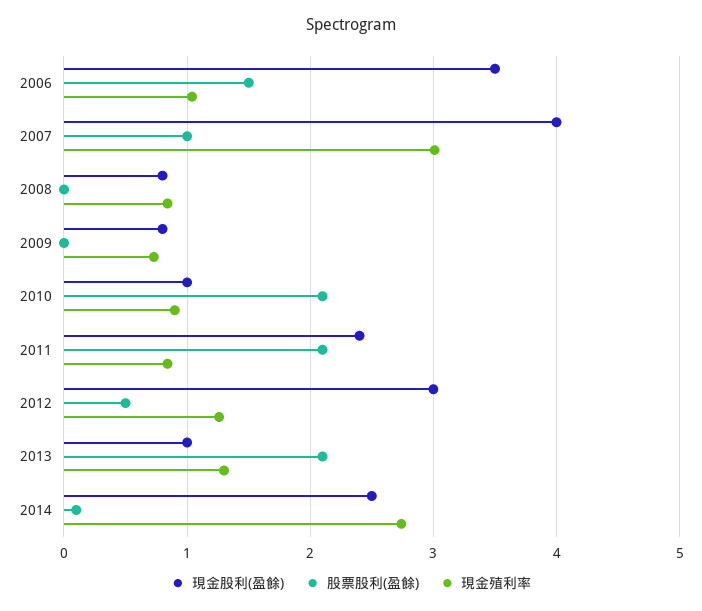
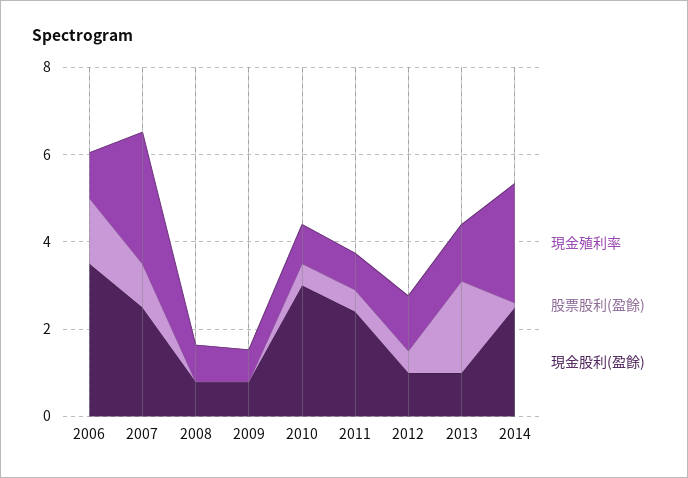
現金股利(盈餘), 2007: 4 -> 2.5
現金股利(盈餘), 2010: 1 -> 3
股票股利(盈餘), 2010: 2.1 -> 0.5
股票股利(盈餘), 2011: 2.1 -> 0.5
現金股利(盈餘), 2012: 3 -> 1

